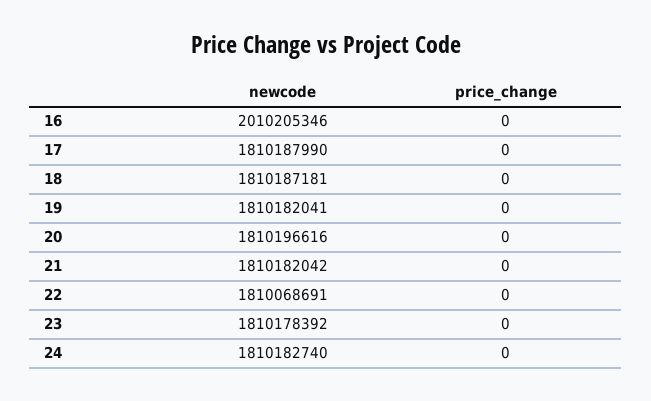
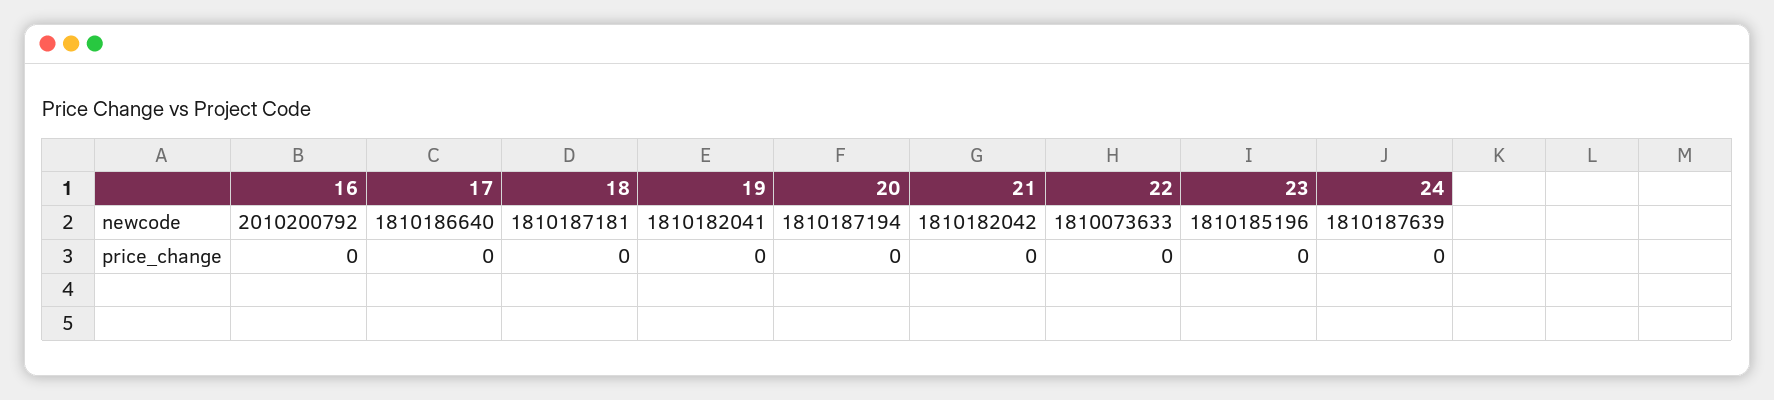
newcode, 16: 2010205346 -> 2010200792
newcode, 17: 1810187990 -> 1810186640
newcode, 20: 1810196616 -> 1810187194
newcode, 22: 1810068691 -> 1810073633
newcode, 23: 1810178392 -> 1810185196
newcode, 24: 1810182740 -> 1810187639

